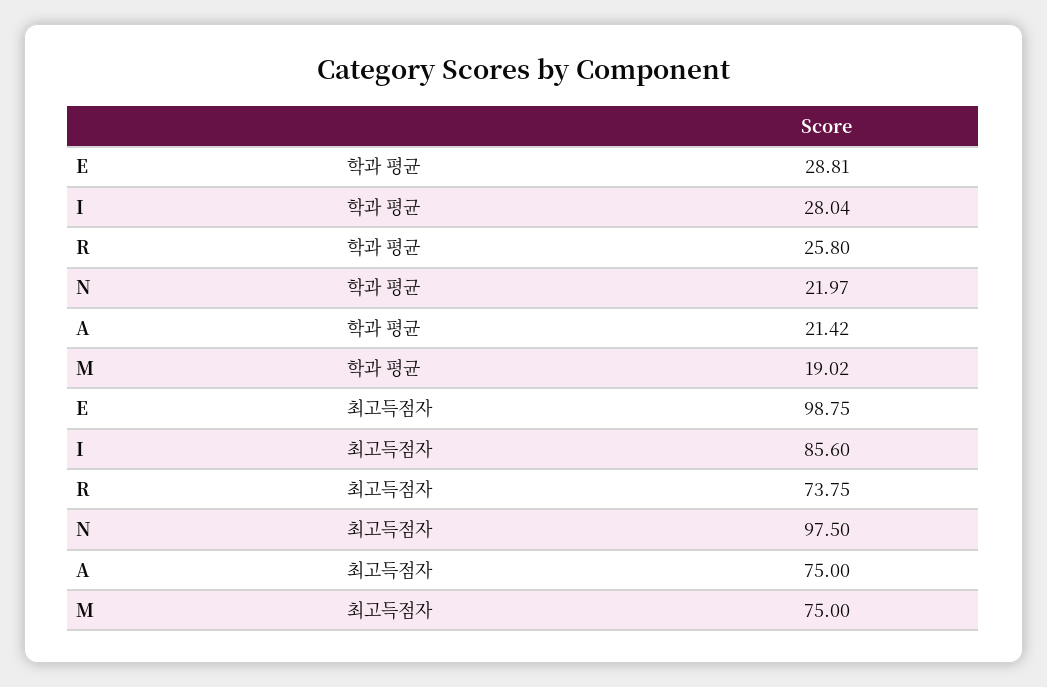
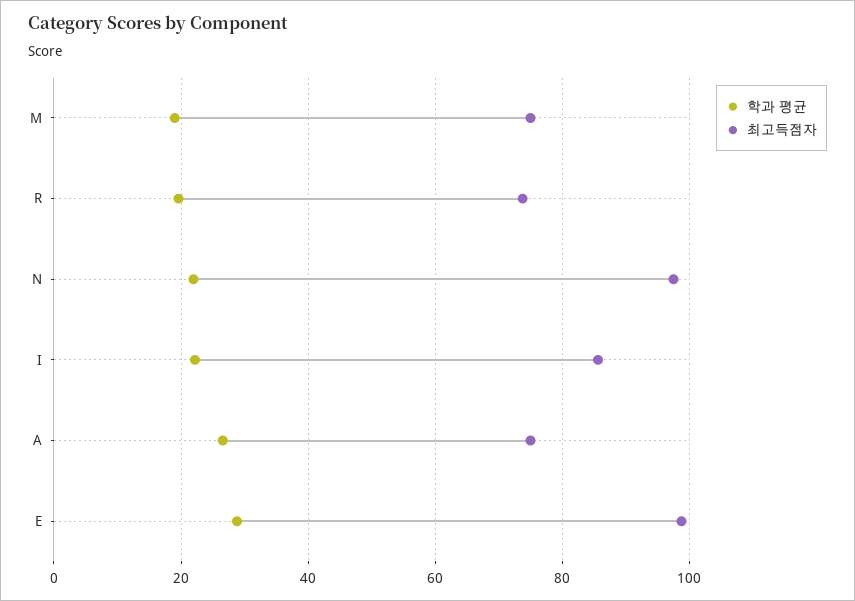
학과 평균, I: 28.04 -> 22
학과 평균, R: 25.8 -> 20
학과 평균, A: 21.42 -> 26

